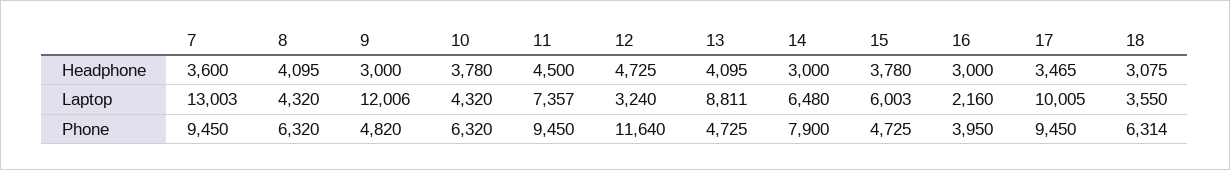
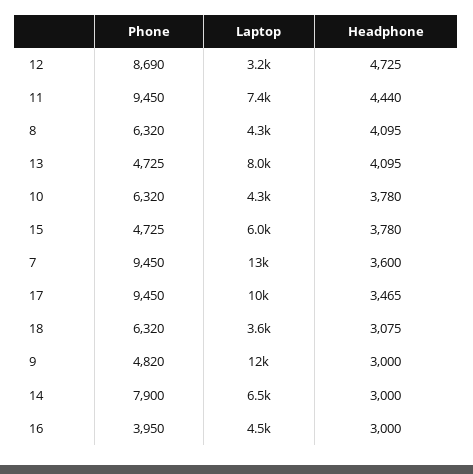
11, Headphone: 4500 -> 4440
13, Laptop: 8811 -> 8000
16, Laptop: 2160 -> 4500
12, Phone: 11640 -> 8690
18, Phone: 6314 -> 6320

